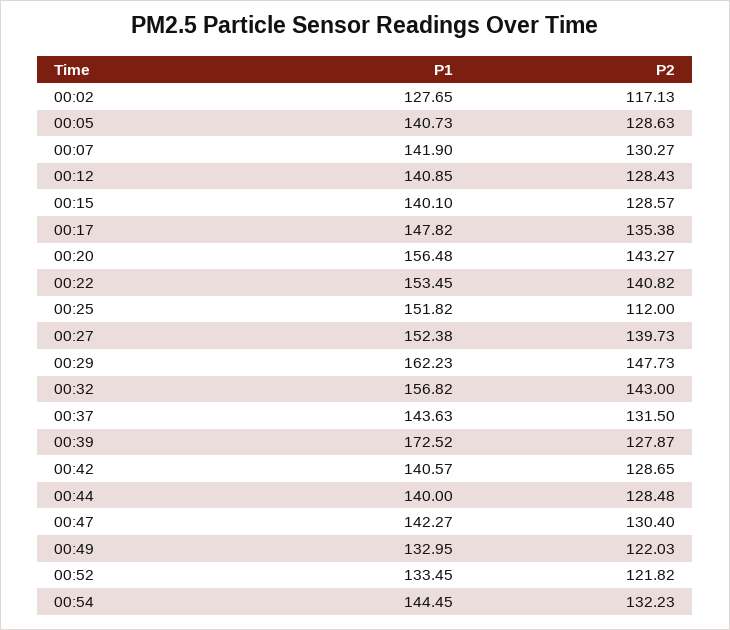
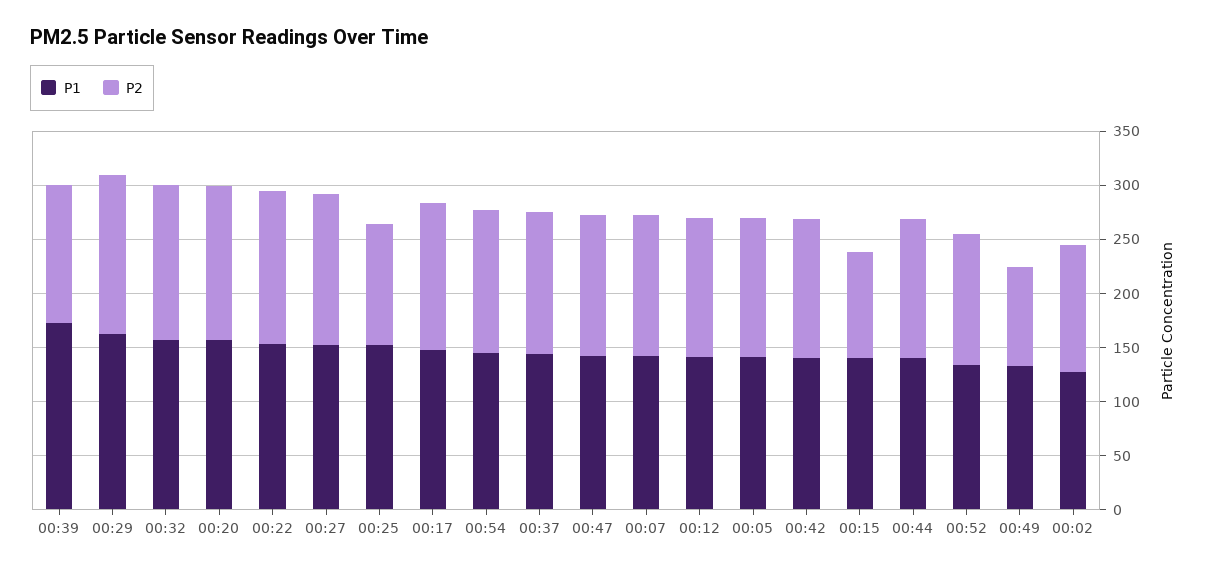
P2, 00:15: 128.57 -> 100
P2, 00:49: 122.03 -> 90

